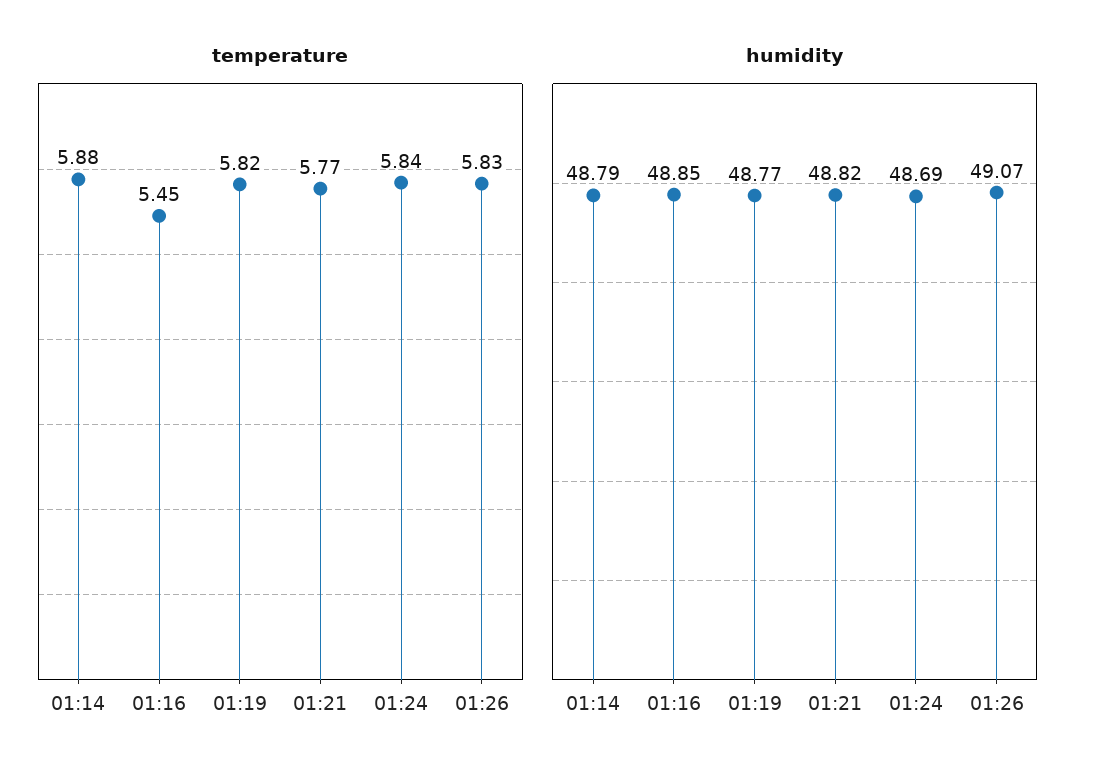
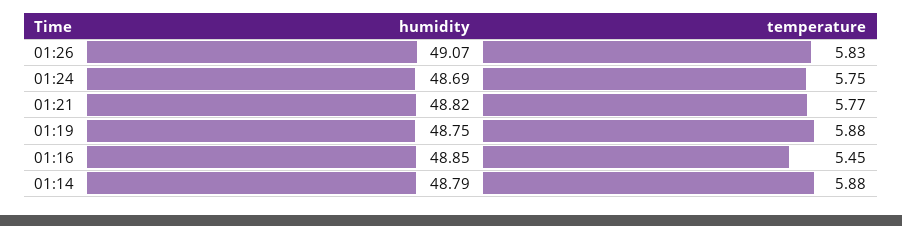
temperature, 01:19: 5.82 -> 5.88
temperature, 01:24: 5.84 -> 5.75
humidity, 01:19: 48.77 -> 48.75

